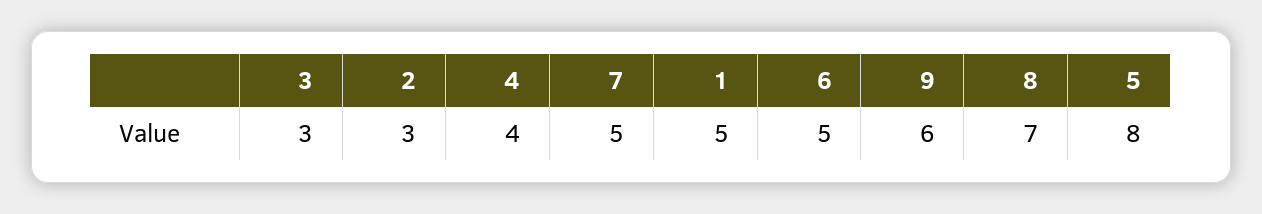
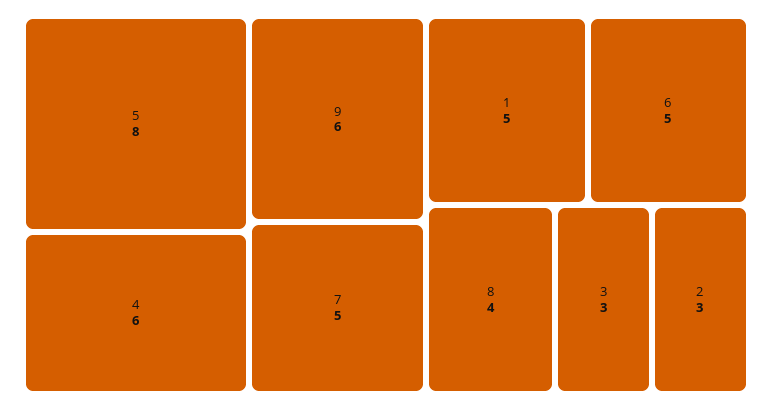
4: 4 -> 6
8: 7 -> 4

